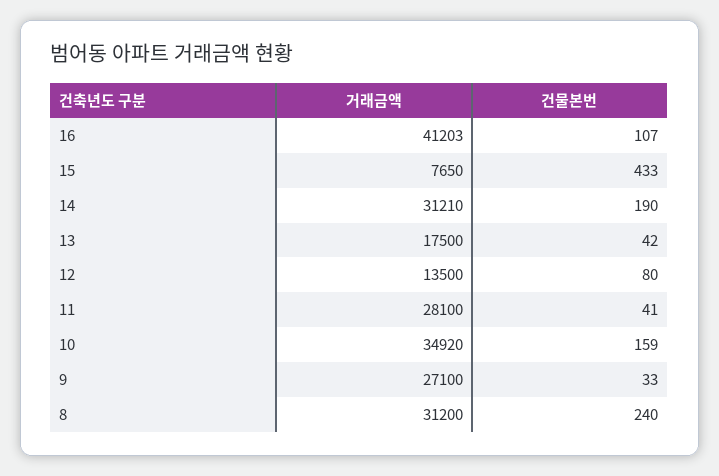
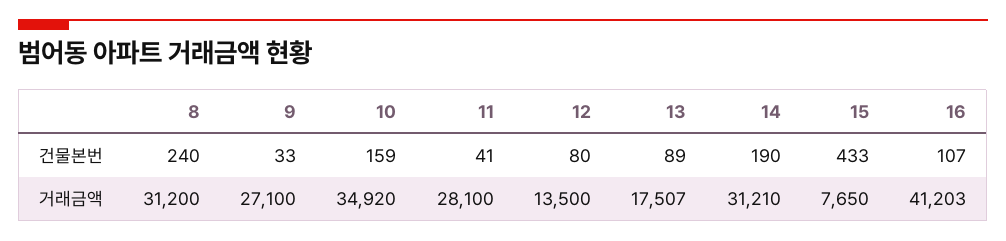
거래금액, 13: 17500 -> 17507
건물본번, 13: 42 -> 89

